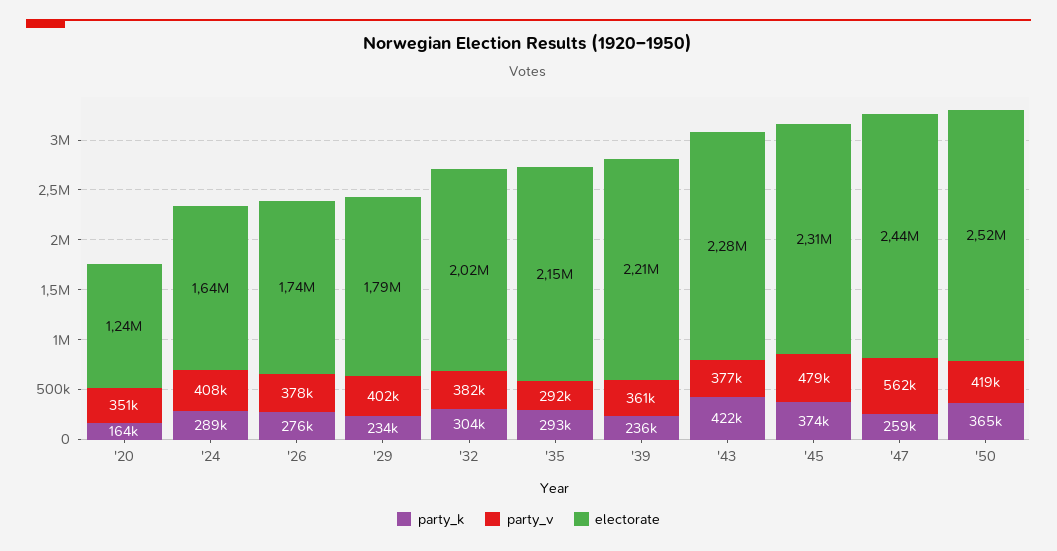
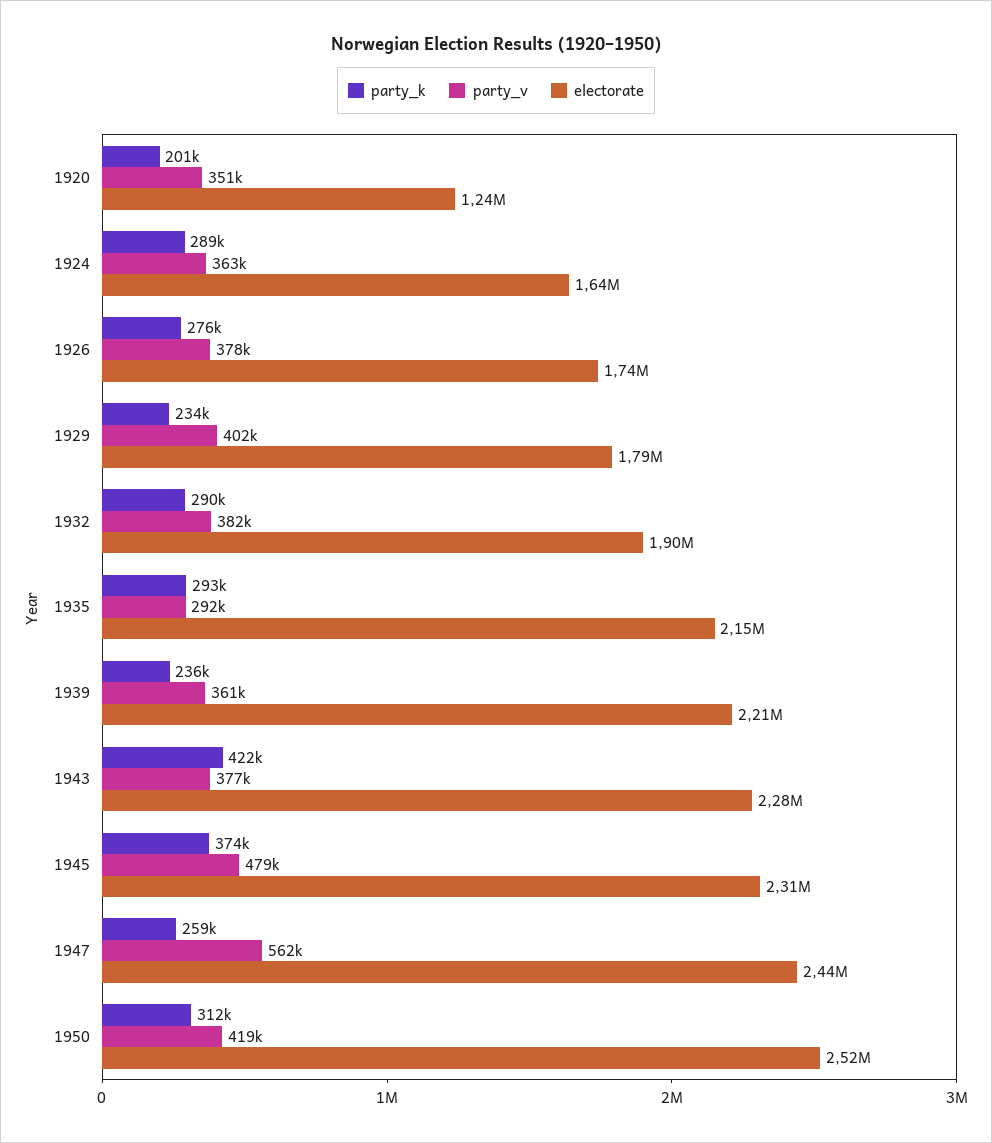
party_k, '20: 164000 -> 201000
party_v, '24: 408000 -> 363000
party_k, '32: 304000 -> 290000
electorate, '32: 2020000 -> 1900000
party_k, '50: 365000 -> 312000

